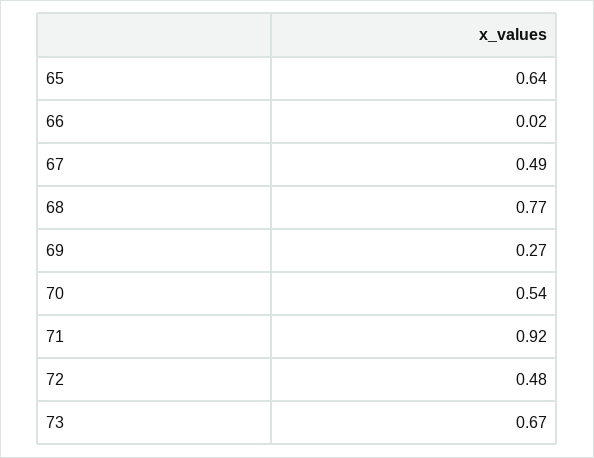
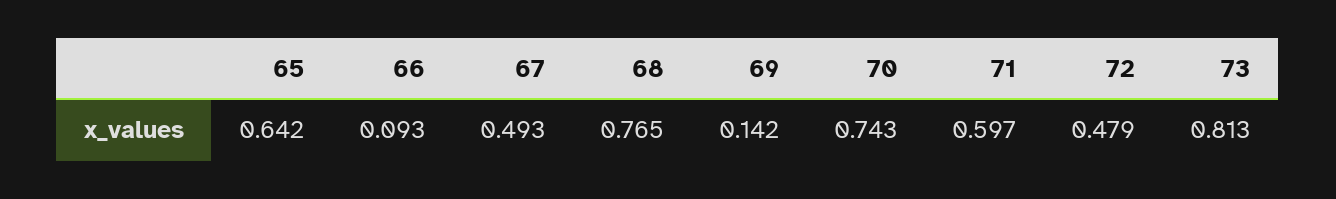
66: 0.02 -> 0.093
69: 0.27 -> 0.142
70: 0.54 -> 0.743
71: 0.92 -> 0.597
73: 0.67 -> 0.813

